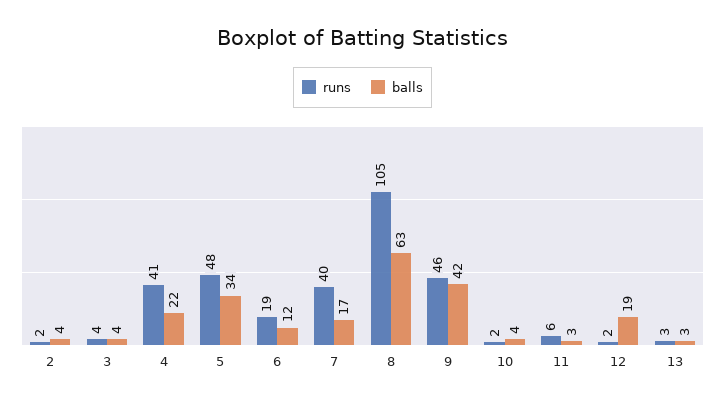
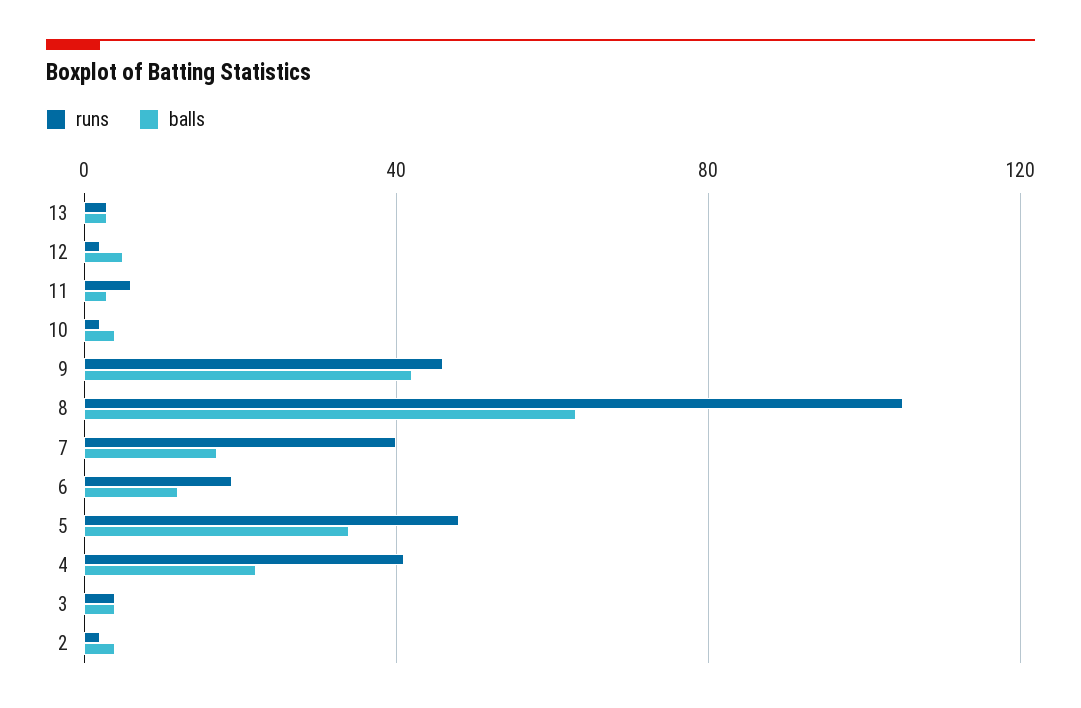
balls, 12: 19 -> 5

